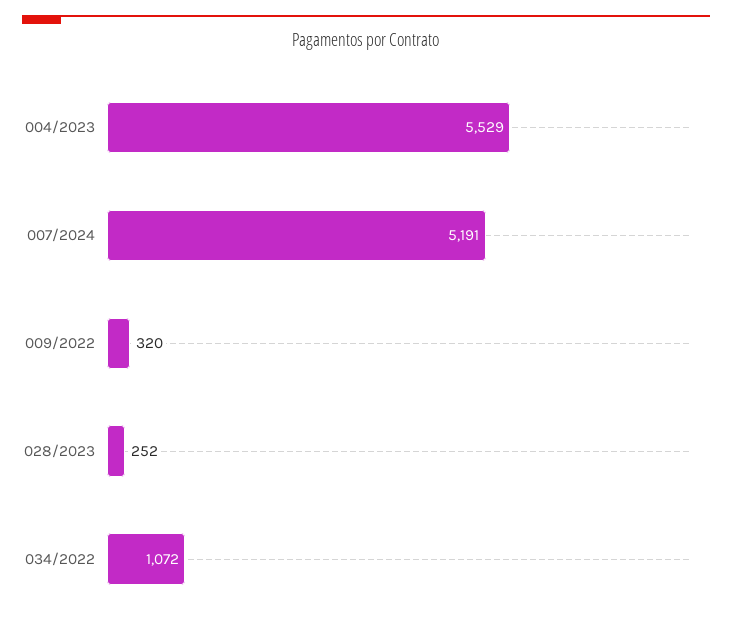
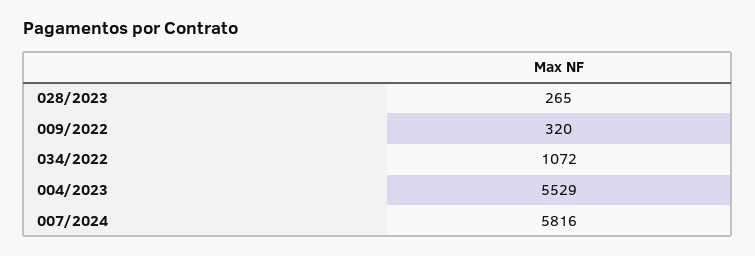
007/2024: 5191 -> 5816
028/2023: 252 -> 265

